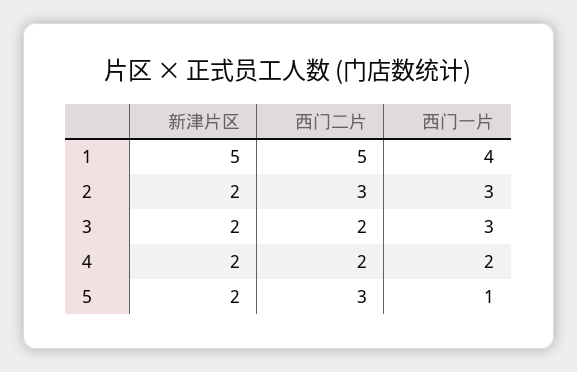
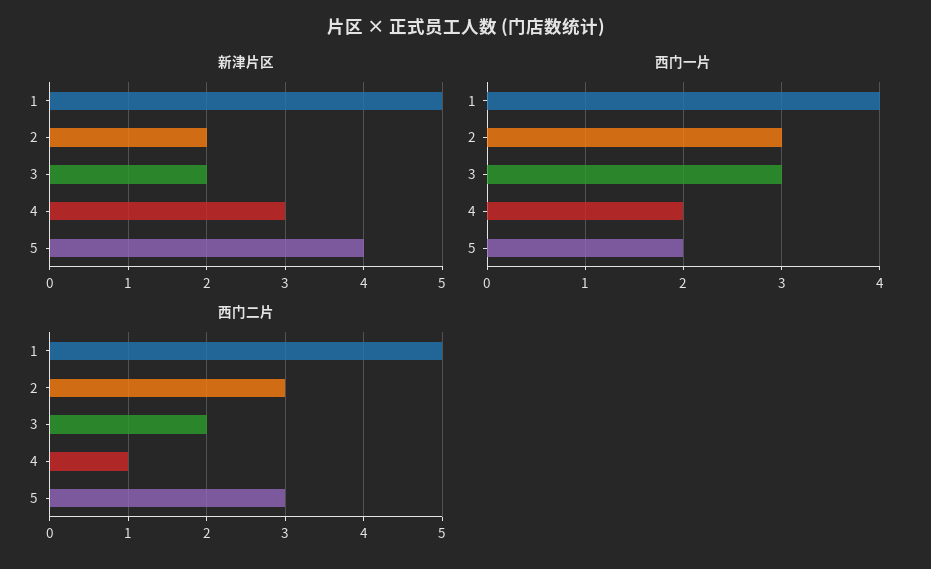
新津片区, 4: 2 -> 3
西门二片, 4: 2 -> 1
新津片区, 5: 2 -> 4
西门一片, 5: 1 -> 2

